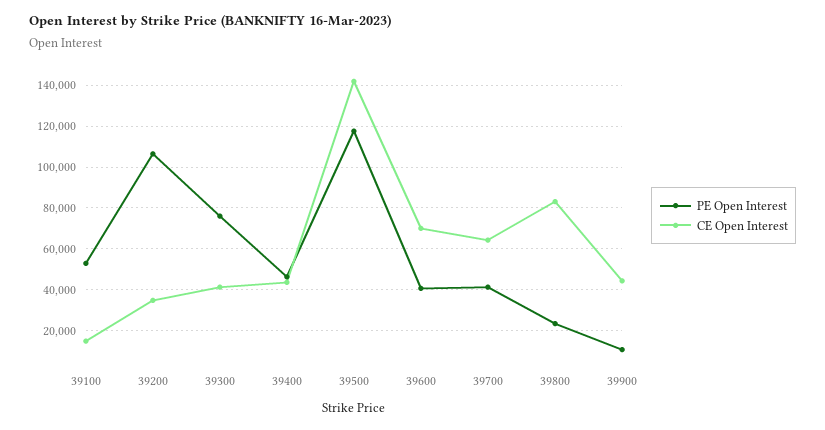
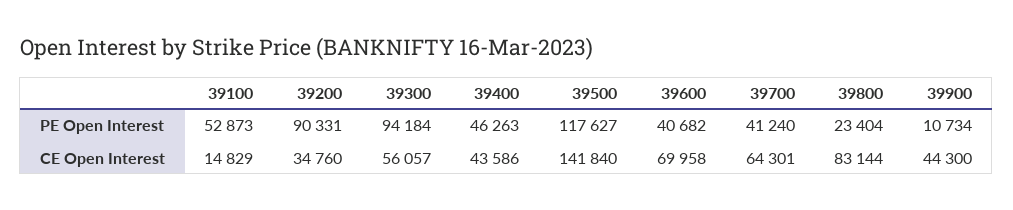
PE Open Interest, 39200: 105000 -> 90331
PE Open Interest, 39300: 75000 -> 94184
CE Open Interest, 39300: 40000 -> 56057

